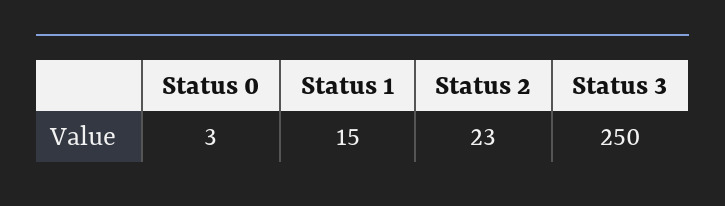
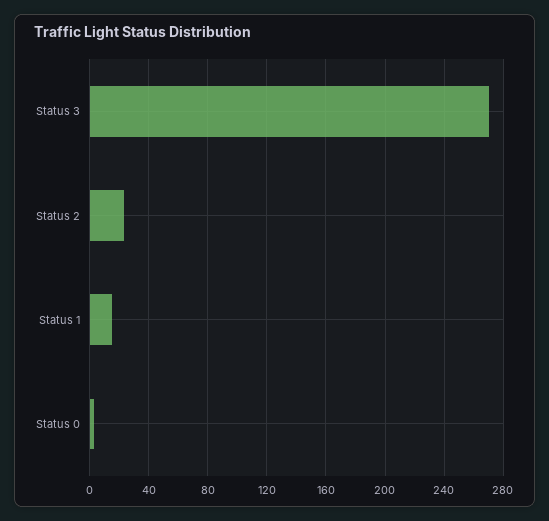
Status 3: 250 -> 270

